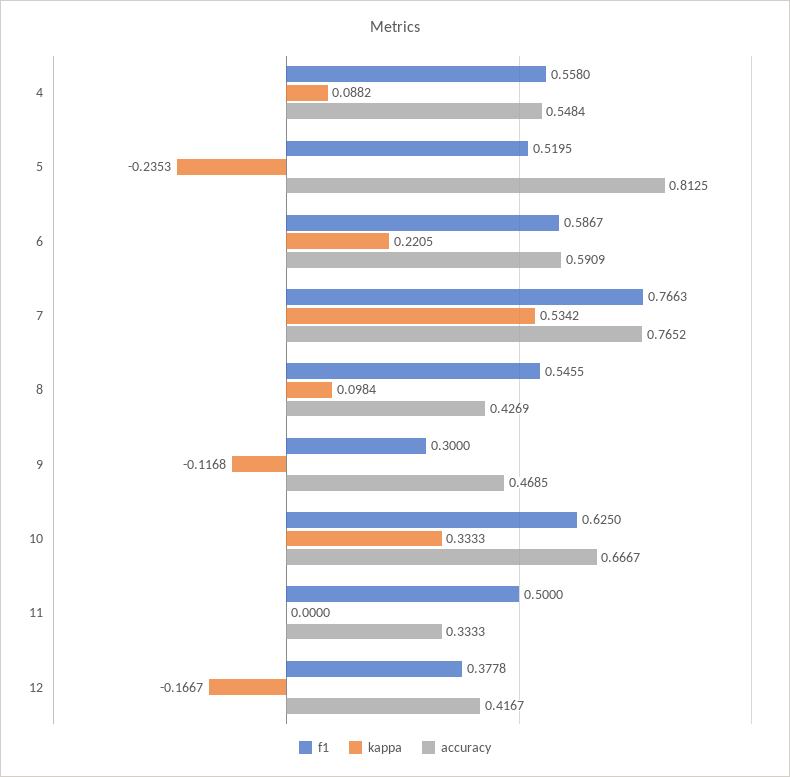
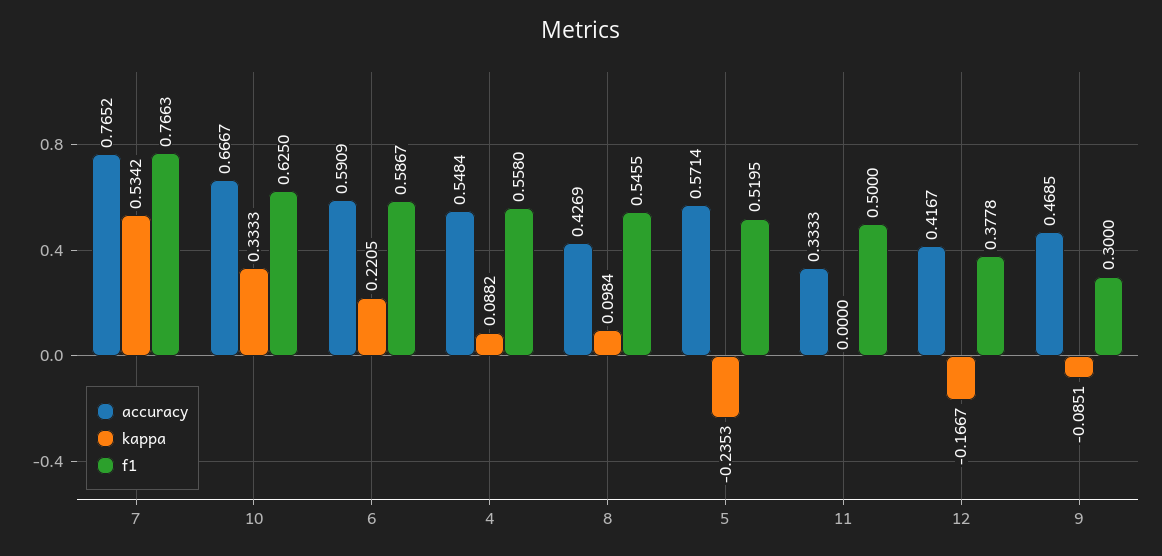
accuracy, 5: 0.8125 -> 0.5714
kappa, 9: -0.1168 -> -0.0851

